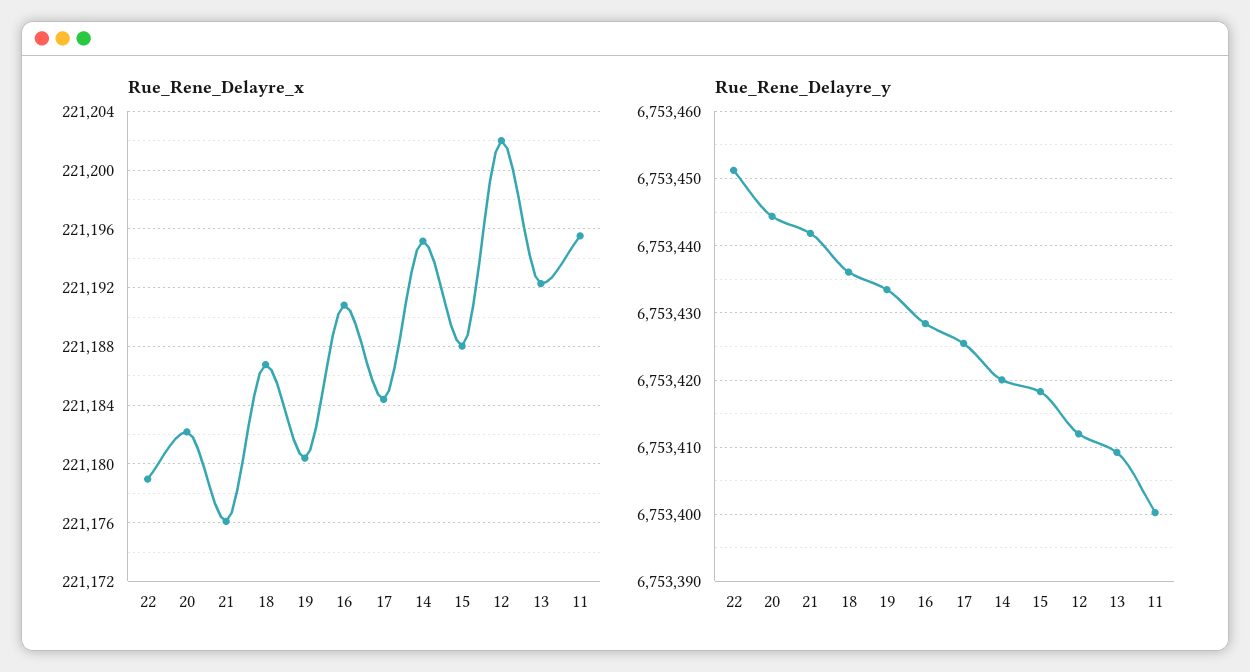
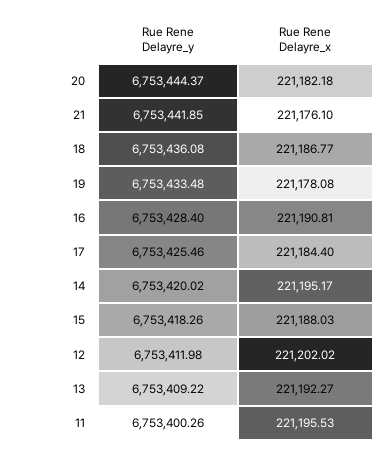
Rue_Rene_Delayre_x, 22: 221179 -> none
Rue_Rene_Delayre_x, 19: 221180.5 -> 221178.08
Rue_Rene_Delayre_y, 22: 6753451 -> none

